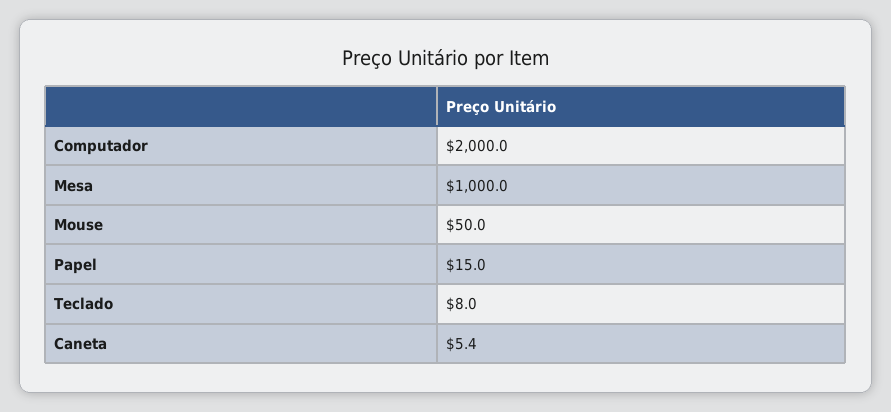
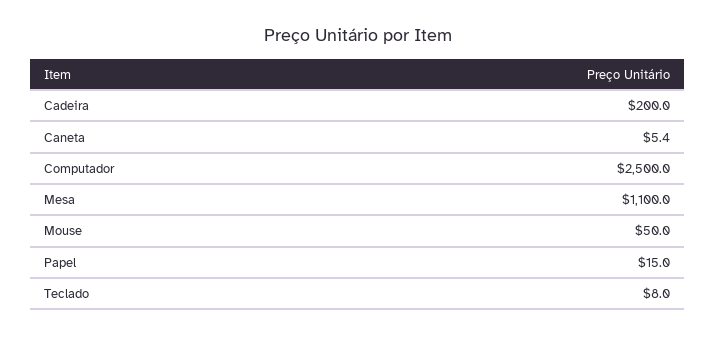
Computador: 2000 -> 2500
Mesa: 1000 -> 1100
Cadeira: none -> 200

